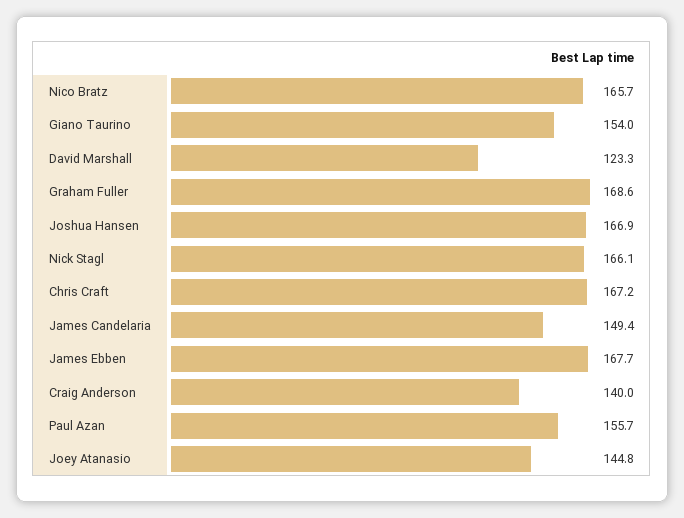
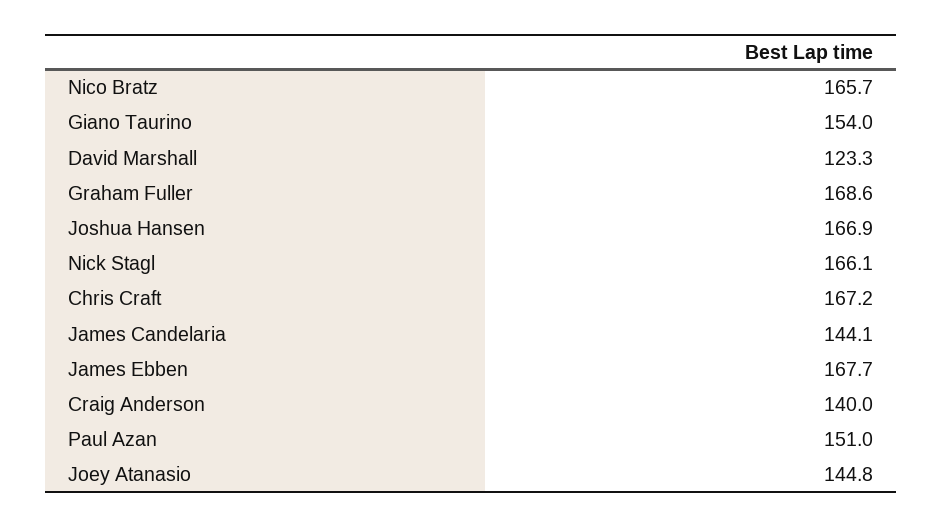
James Candelaria: 149.4 -> 144.1
Paul Azan: 155.7 -> 151

